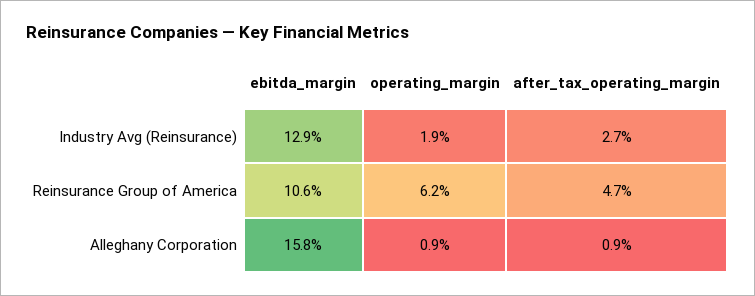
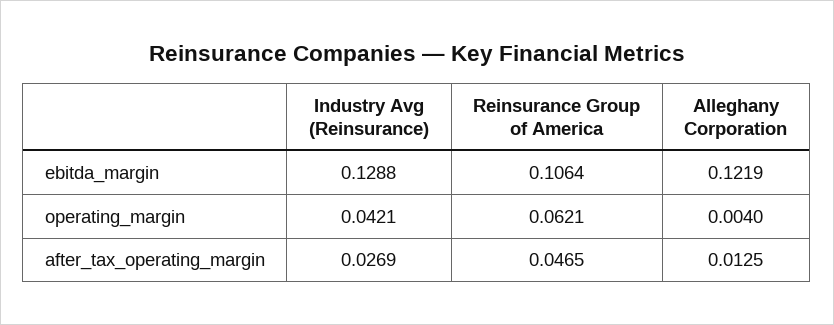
operating_margin, Industry Avg (Reinsurance): 0.019 -> 0.0421
ebitda_margin, Alleghany Corporation: 0.158 -> 0.1219
operating_margin, Alleghany Corporation: 0.009 -> 0.004
after_tax_operating_margin, Alleghany Corporation: 0.009 -> 0.0125

